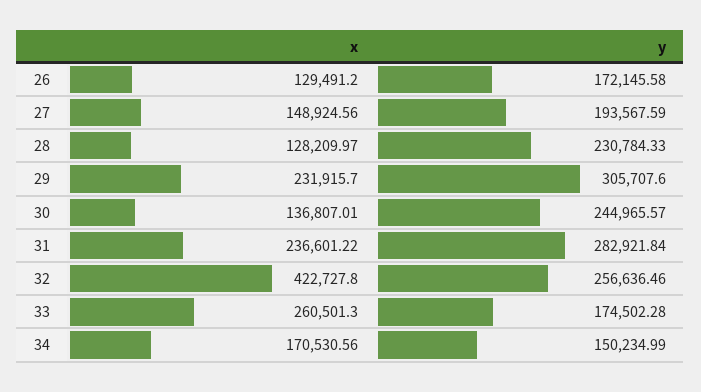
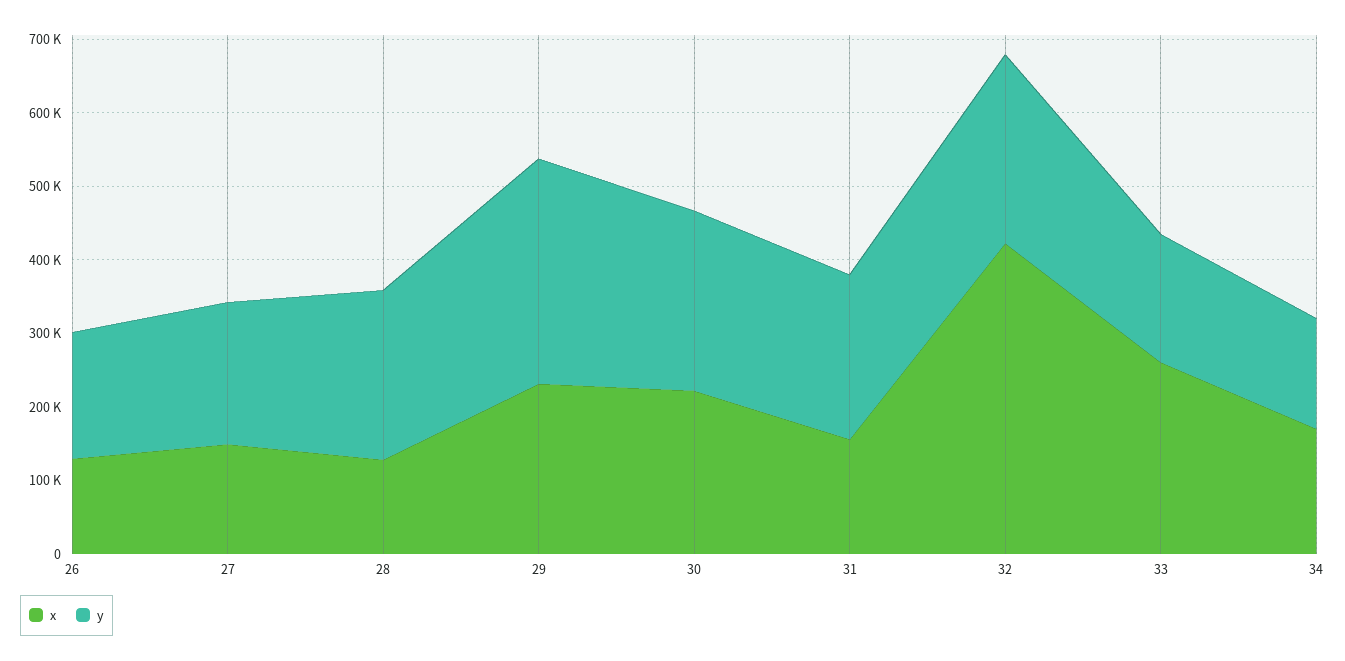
x, 30: 136807.01 -> 220000
x, 31: 236601.22 -> 160000
y, 31: 282921.84 -> 220000

